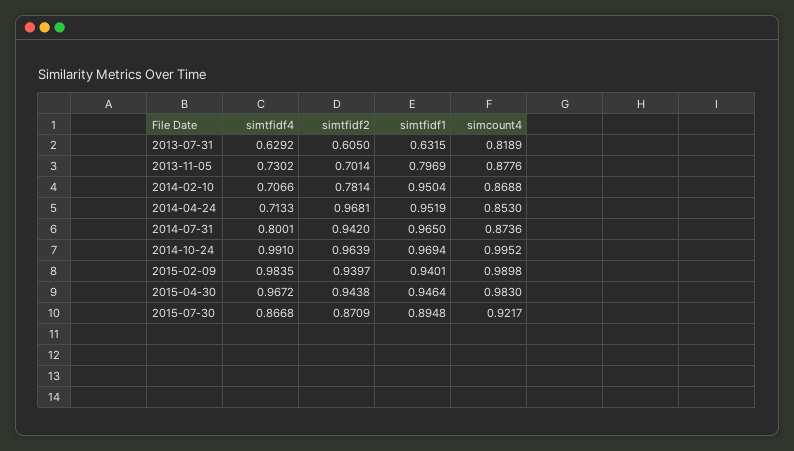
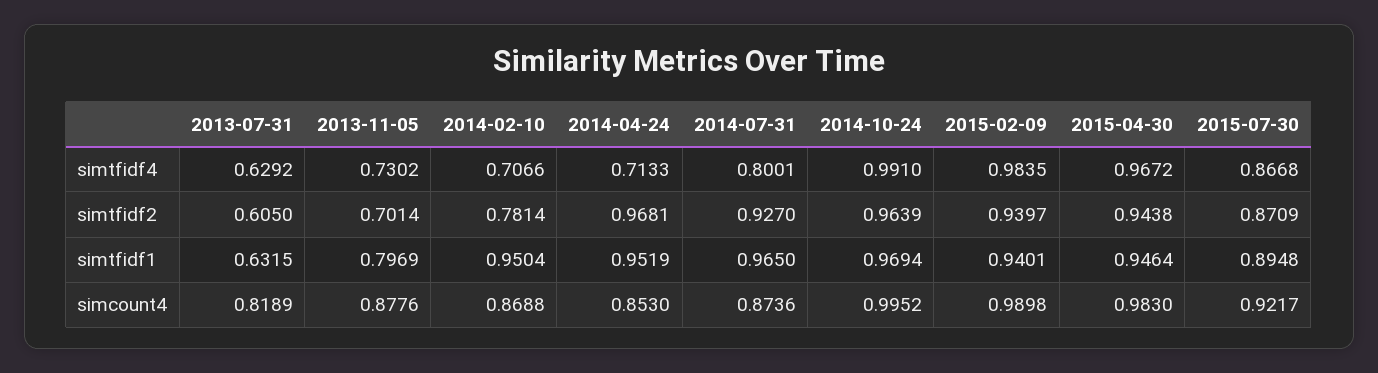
simtfidf2, 2014-07-31: 0.942 -> 0.927

